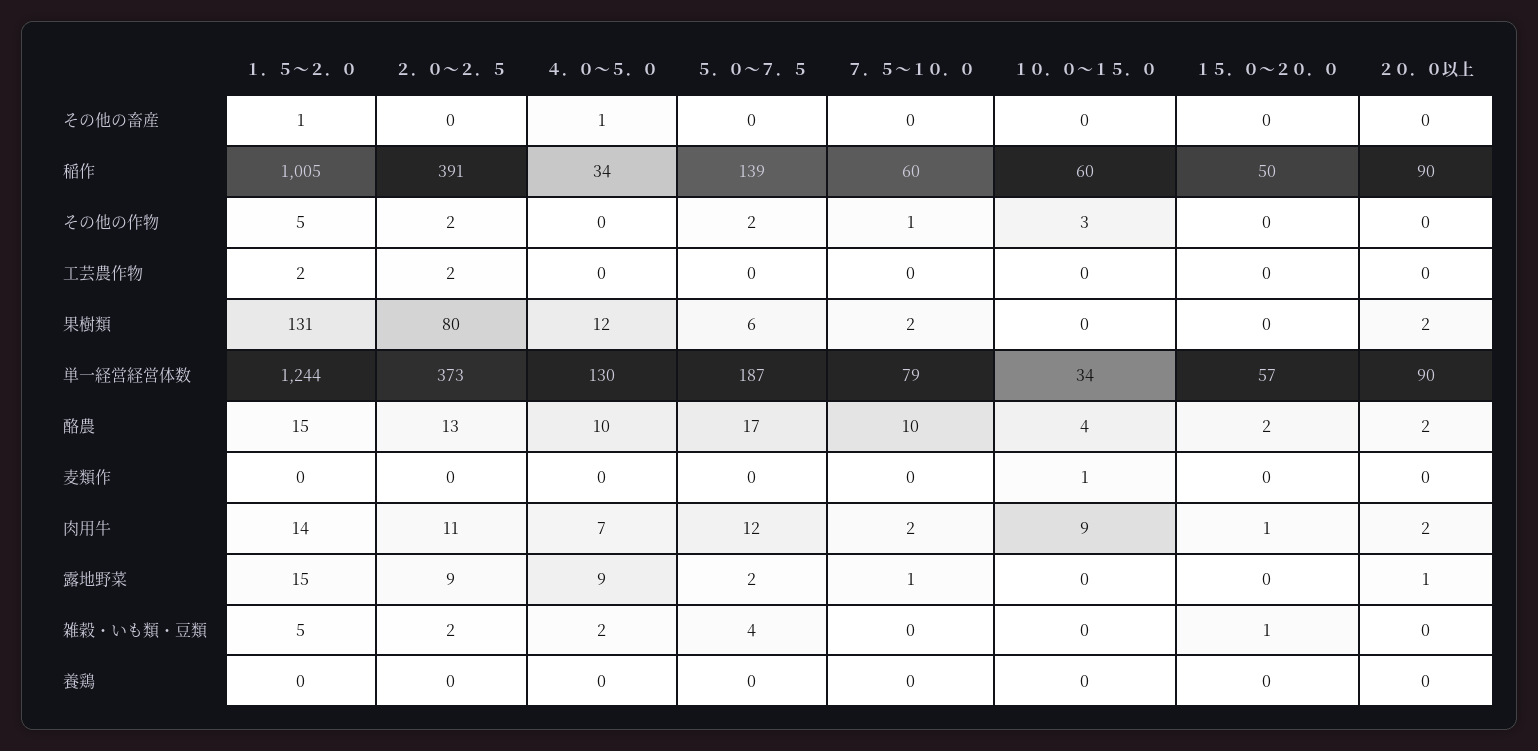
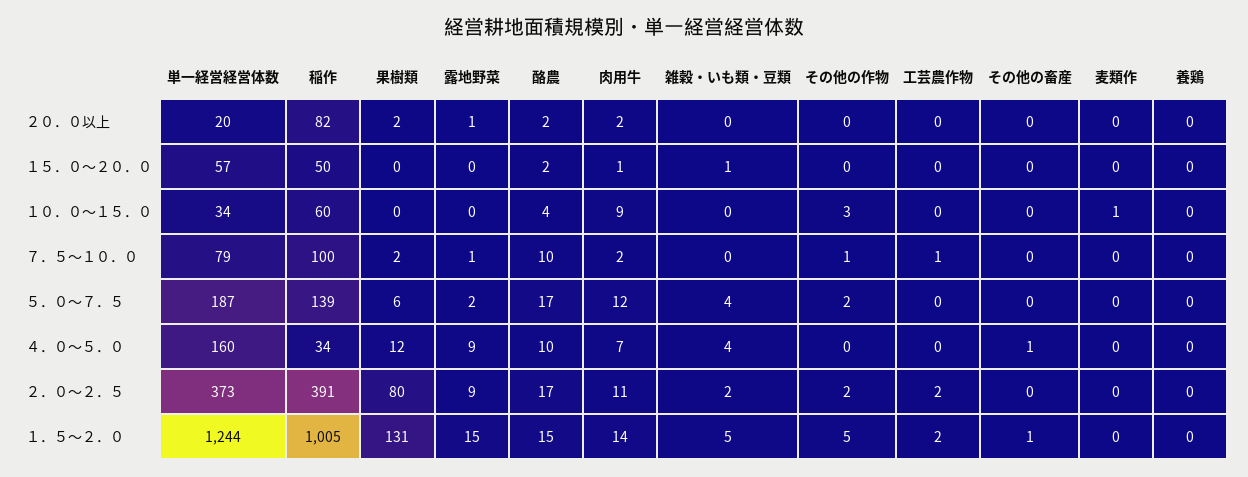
７．５～１０．０, 稲作: 60 -> 100
２０．０以上, 稲作: 90 -> 82
７．５～１０．０, 工芸農作物: 0 -> 1
４．０～５．０, 単一経営経営体数: 130 -> 160
２０．０以上, 単一経営経営体数: 90 -> 20
２．０～２．５, 酪農: 13 -> 17
４．０～５．０, 雑穀・いも類・豆類: 2 -> 4

